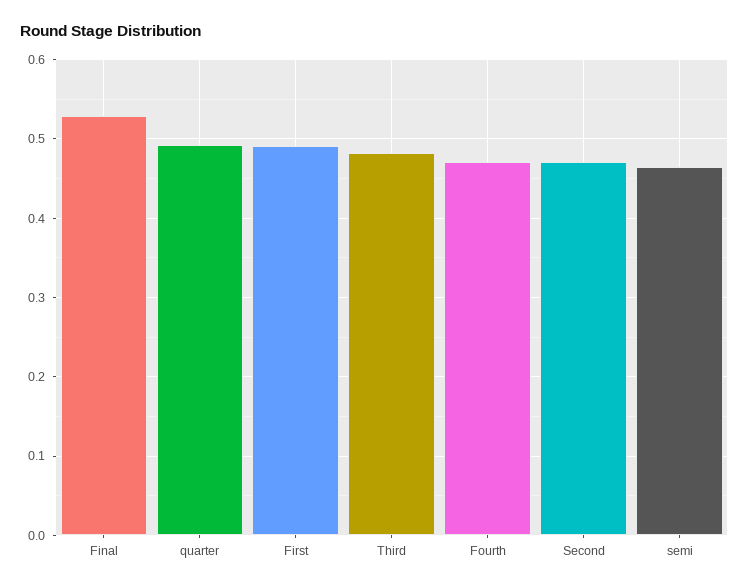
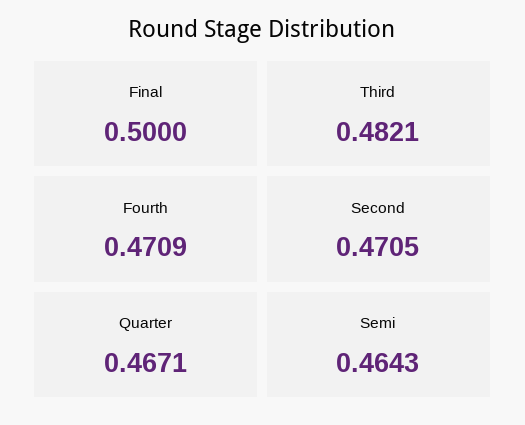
Final: 0.53 -> 0.5
quarter: 0.49 -> 0.4671
First: 0.49 -> none

